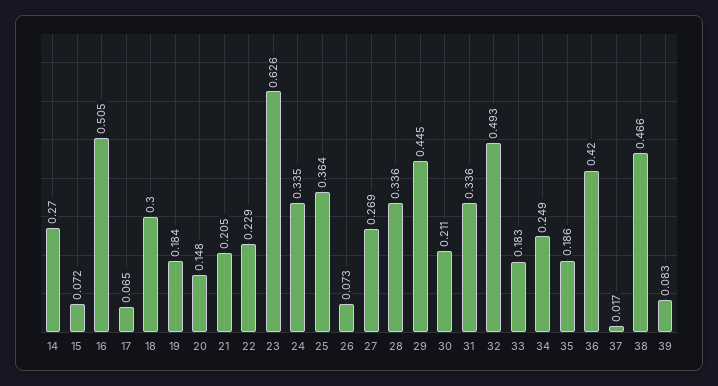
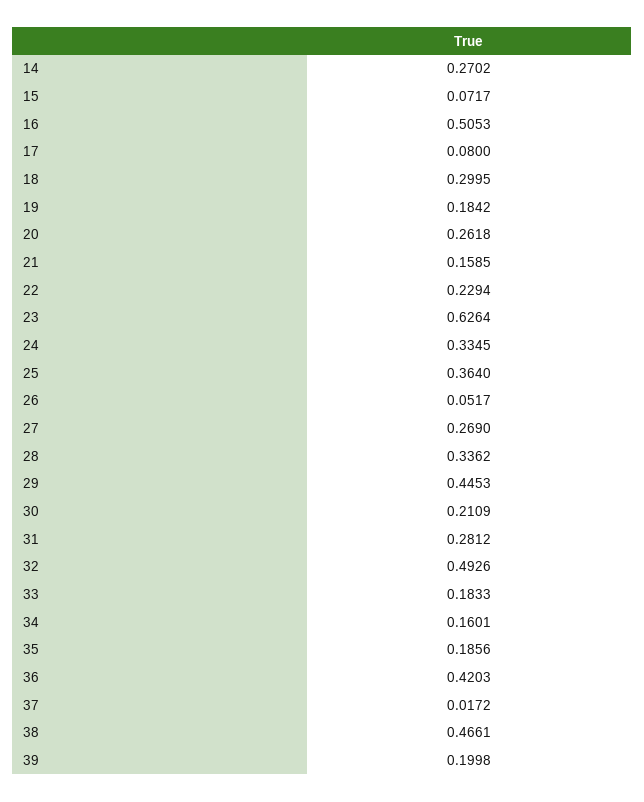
17: 0.065 -> 0.08
20: 0.148 -> 0.2618
21: 0.205 -> 0.1585
26: 0.073 -> 0.0517
31: 0.336 -> 0.2812
34: 0.249 -> 0.1601
39: 0.083 -> 0.1998

